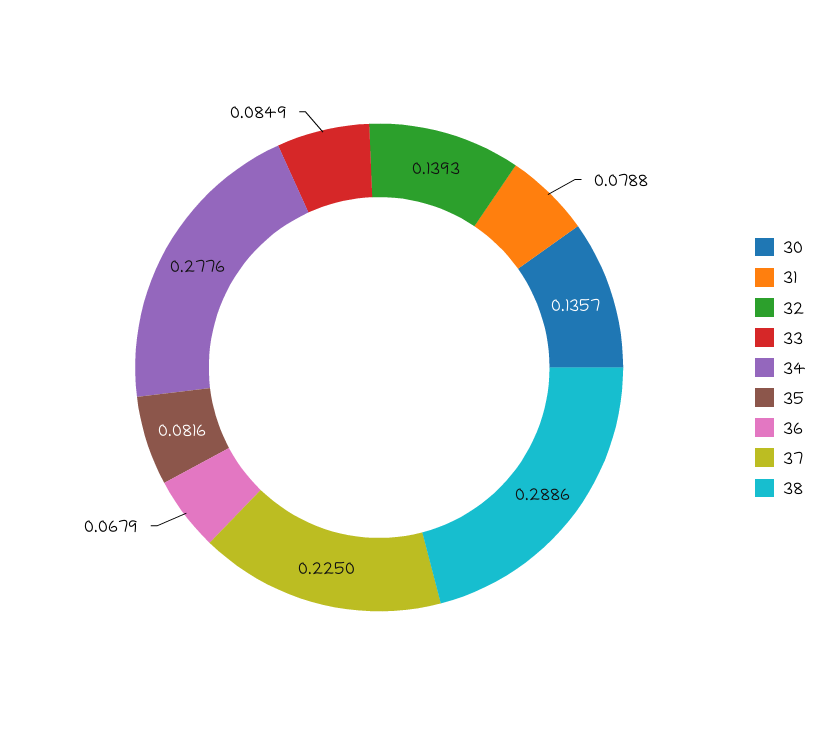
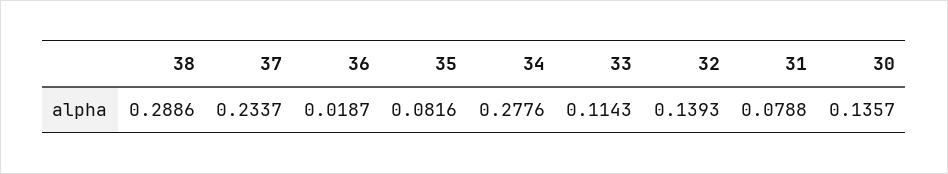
33: 0.0849 -> 0.1143
36: 0.0679 -> 0.0187
37: 0.225 -> 0.2337

